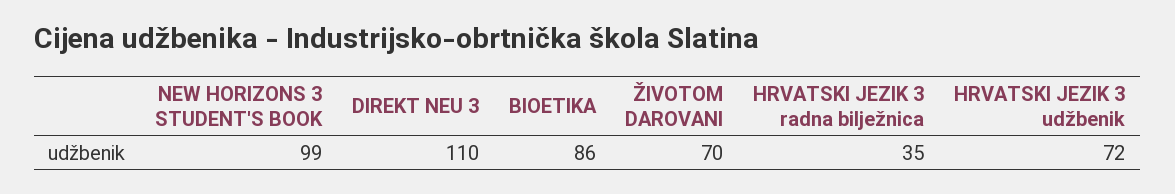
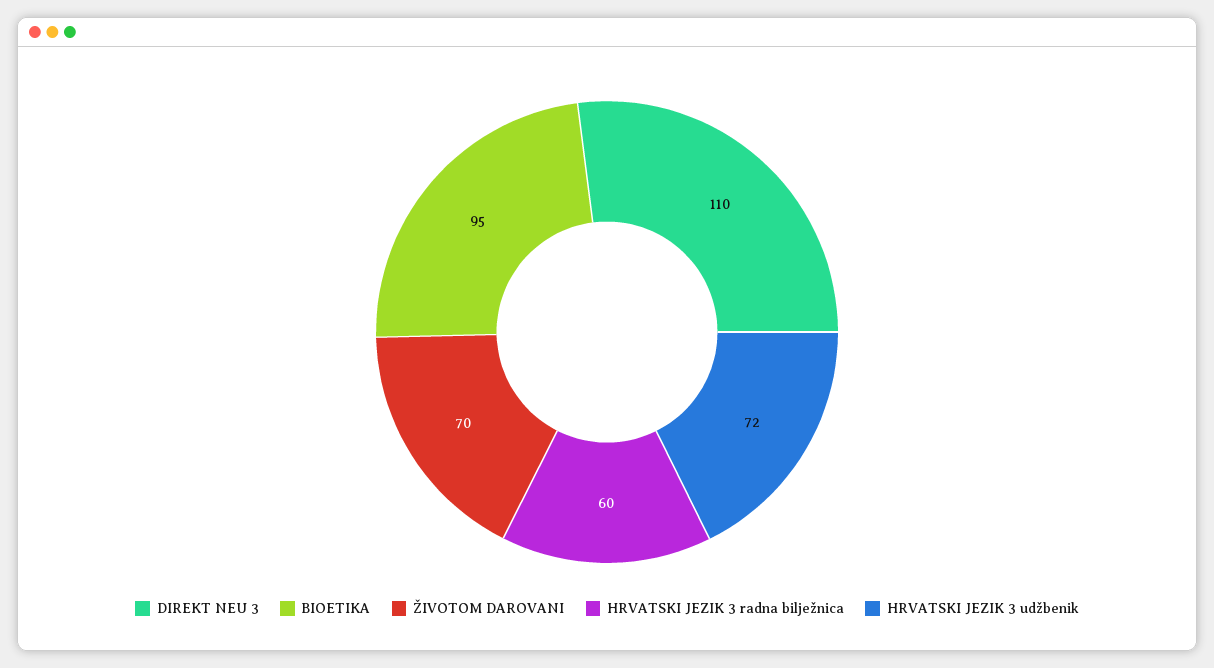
NEW HORIZONS 3 STUDENT'S BOOK: 99 -> none
BIOETIKA: 86 -> 95
HRVATSKI JEZIK 3 radna bilježnica: 35 -> 60

